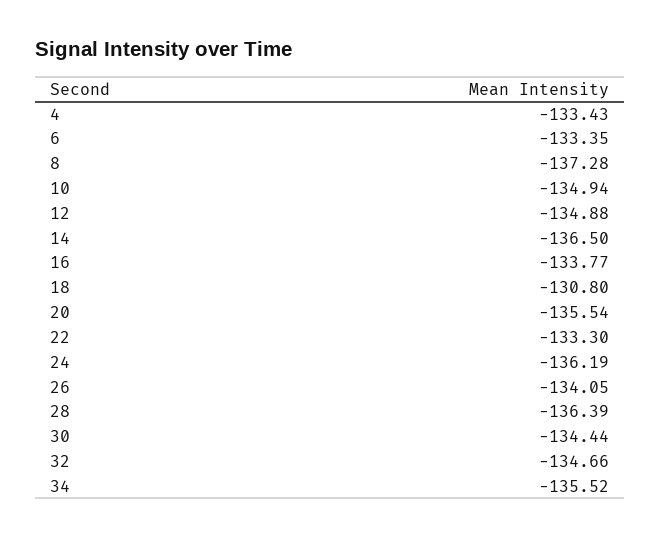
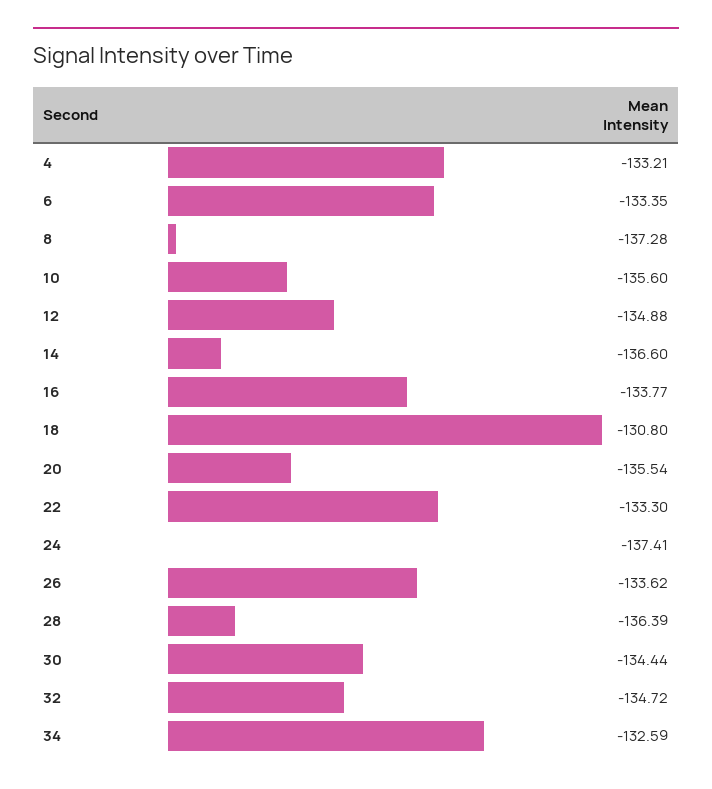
4: -133.43 -> -133.21
10: -134.94 -> -135.6
14: -136.5 -> -136.6
24: -136.19 -> -137.41
26: -134.05 -> -133.62
32: -134.66 -> -134.72
34: -135.52 -> -132.59

